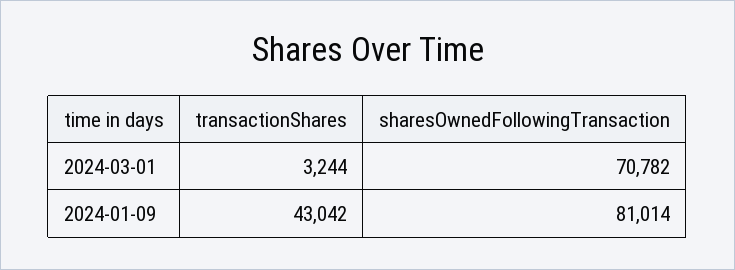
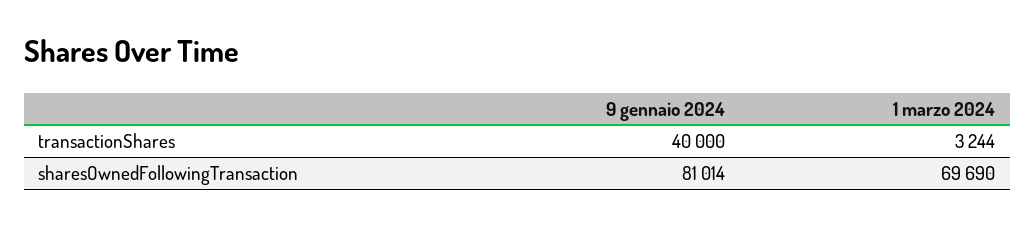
sharesOwnedFollowingTransaction, 2024-03-01: 70782 -> 69690
transactionShares, 2024-01-09: 43042 -> 40000

